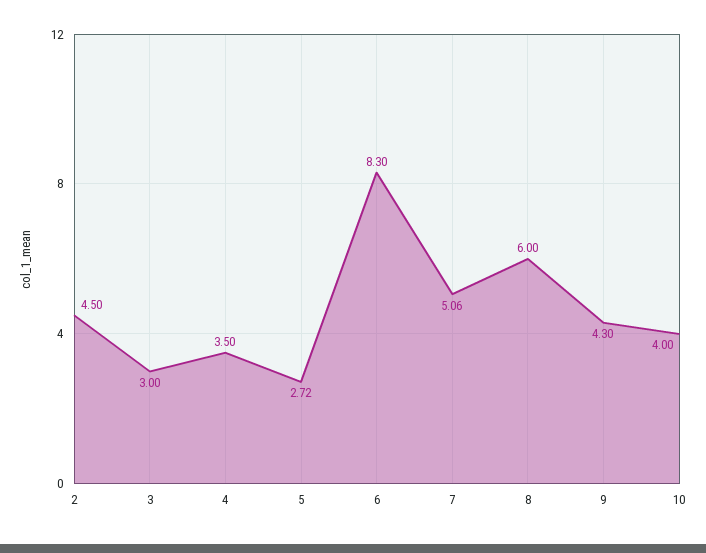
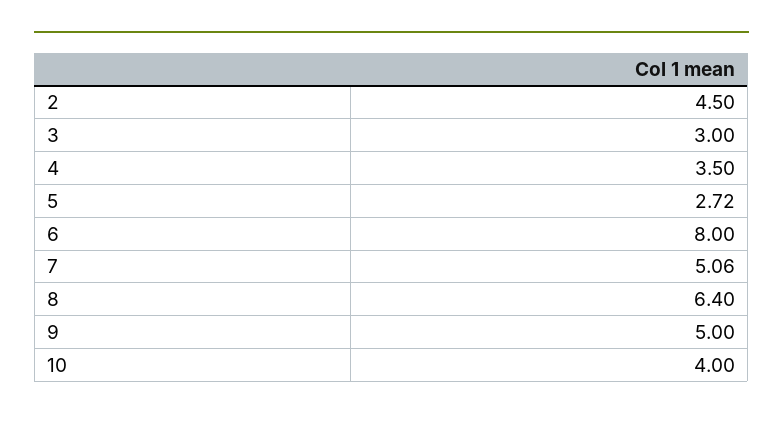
6: 8.3 -> 8
8: 6 -> 6.4
9: 4.3 -> 5

